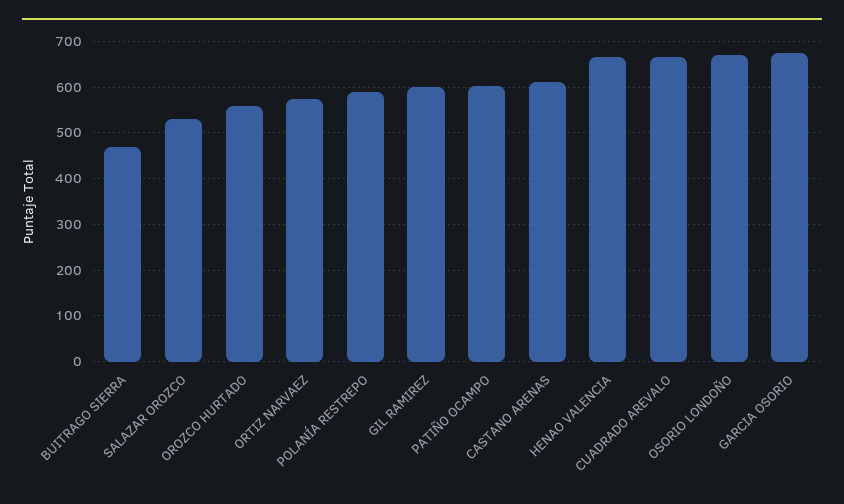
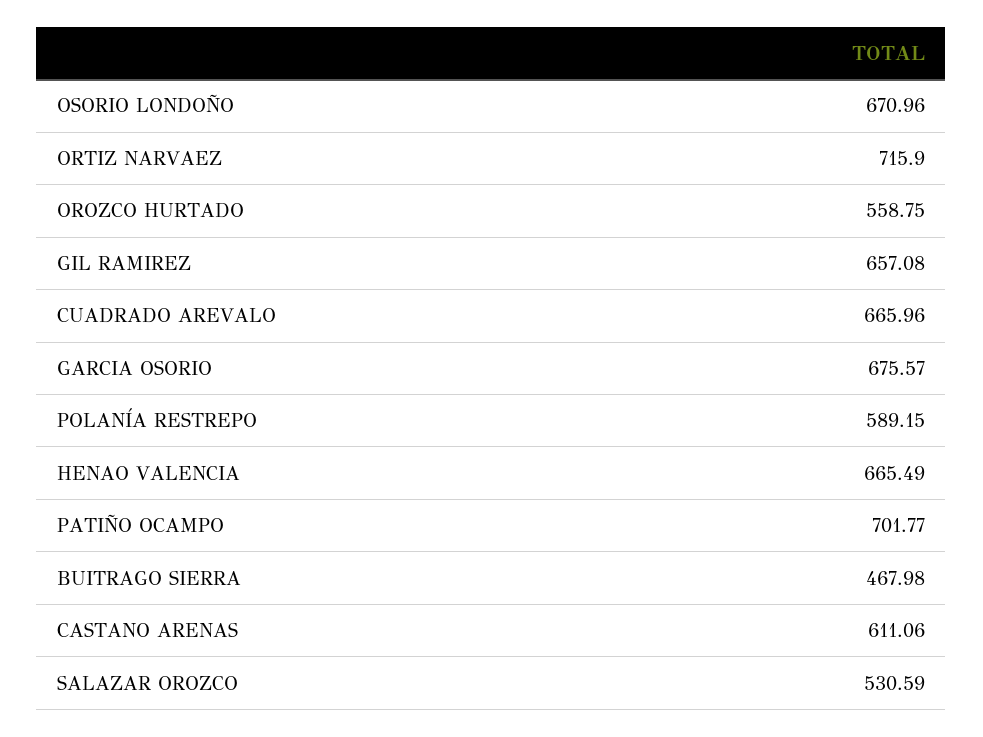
ORTIZ NARVAEZ: 580 -> 715.9
GIL RAMIREZ: 600 -> 657.08
PATIÑO OCAMPO: 600 -> 701.77

